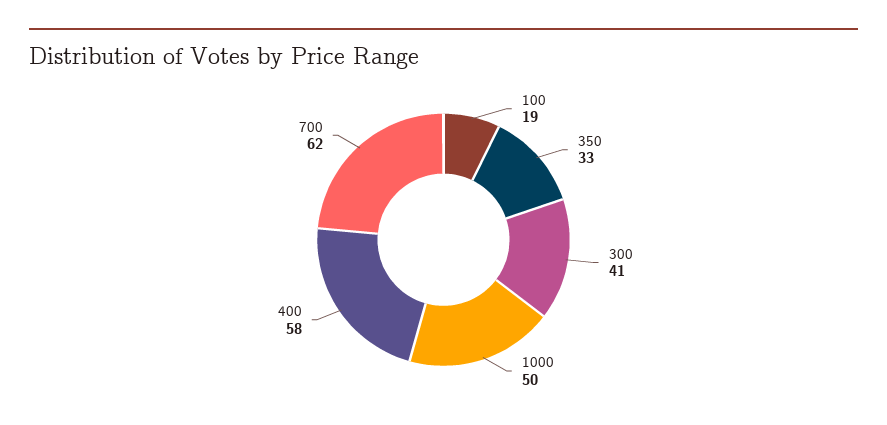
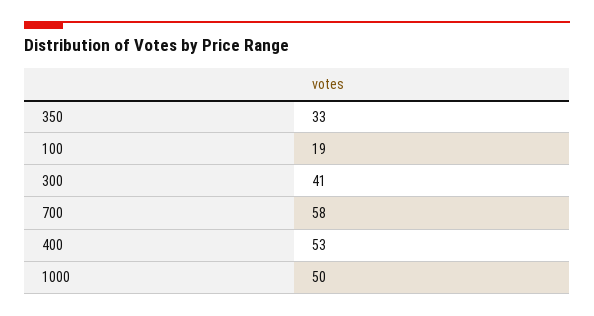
400: 58 -> 53
700: 62 -> 58

